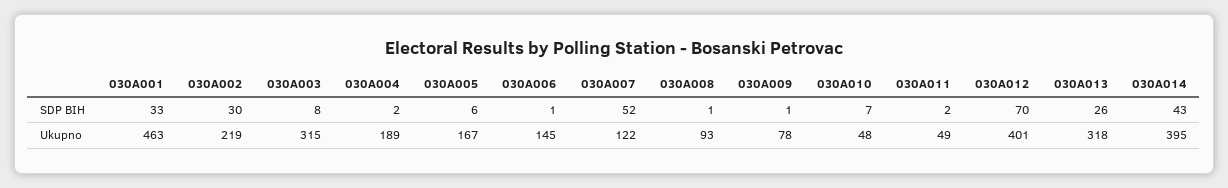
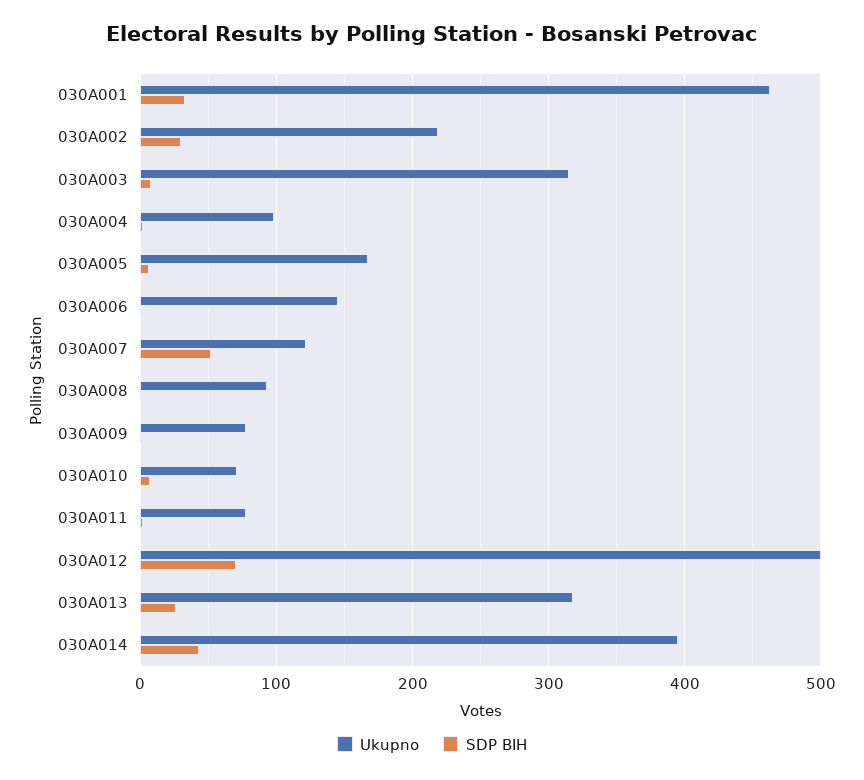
Ukupno, 030A004: 189 -> 100
Ukupno, 030A010: 48 -> 70
Ukupno, 030A011: 49 -> 80
Ukupno, 030A012: 401 -> 500

